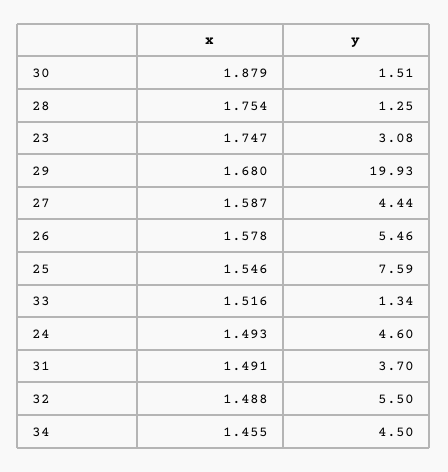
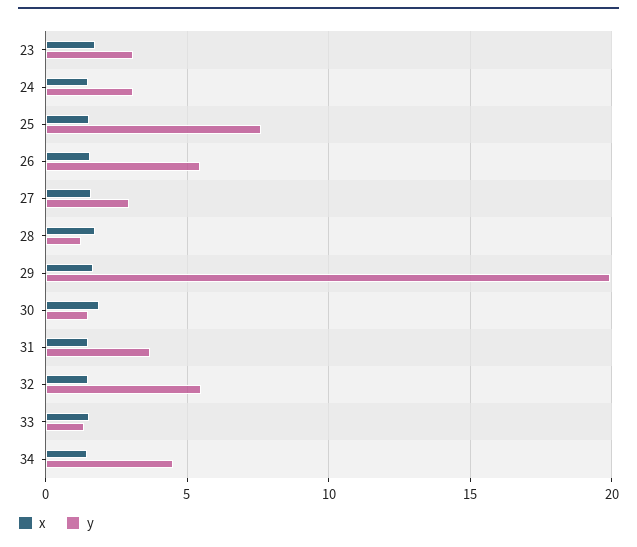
y, 27: 4.44 -> 3
y, 24: 4.6 -> 3

